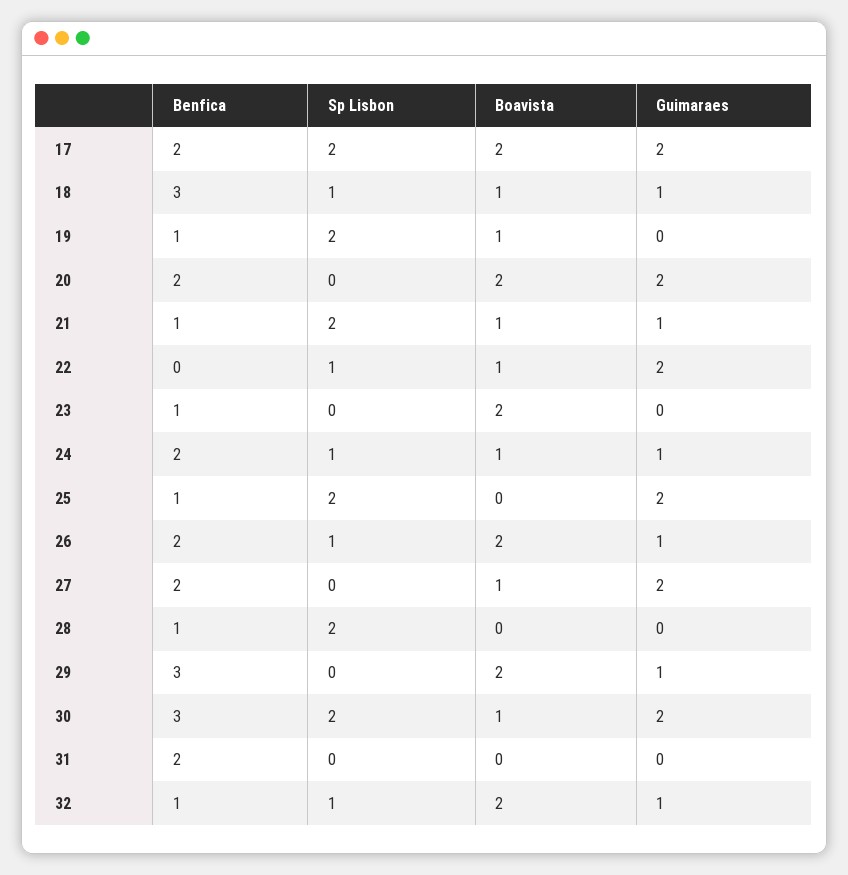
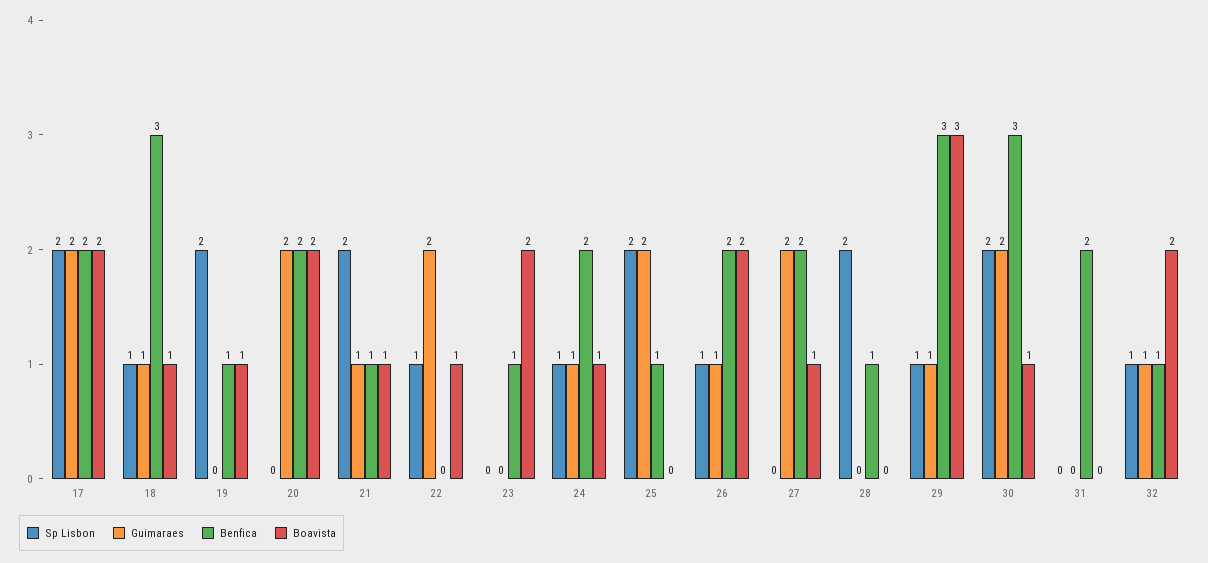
Sp Lisbon, 29: 0 -> 1
Boavista, 29: 2 -> 3

